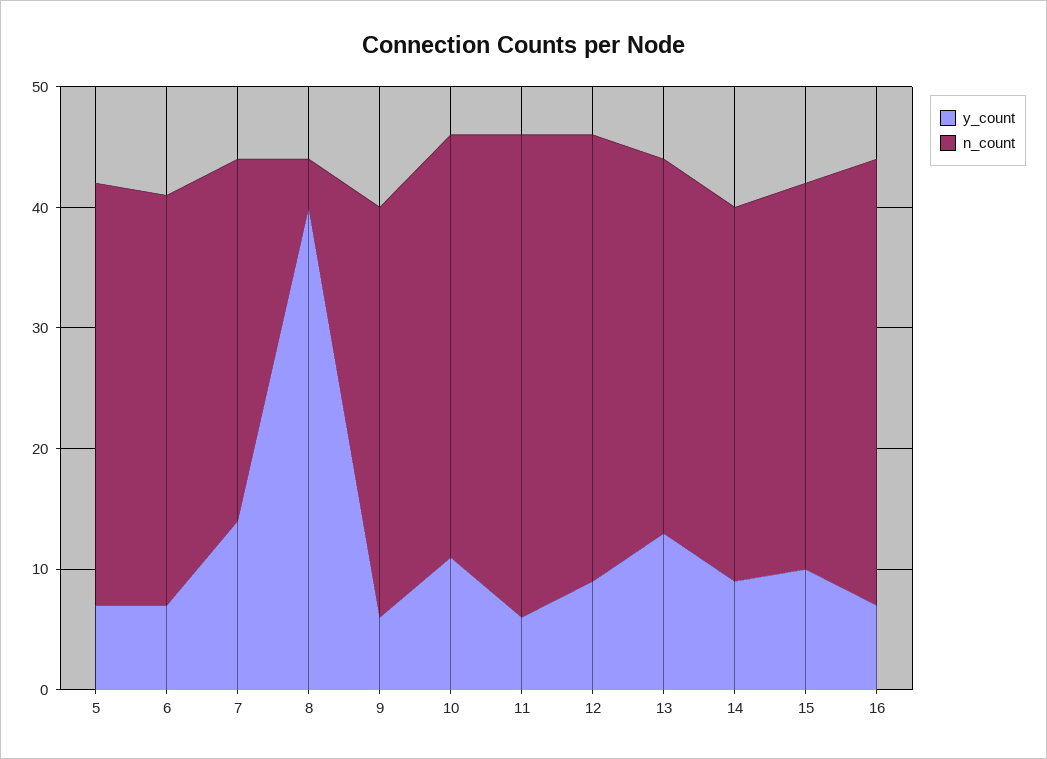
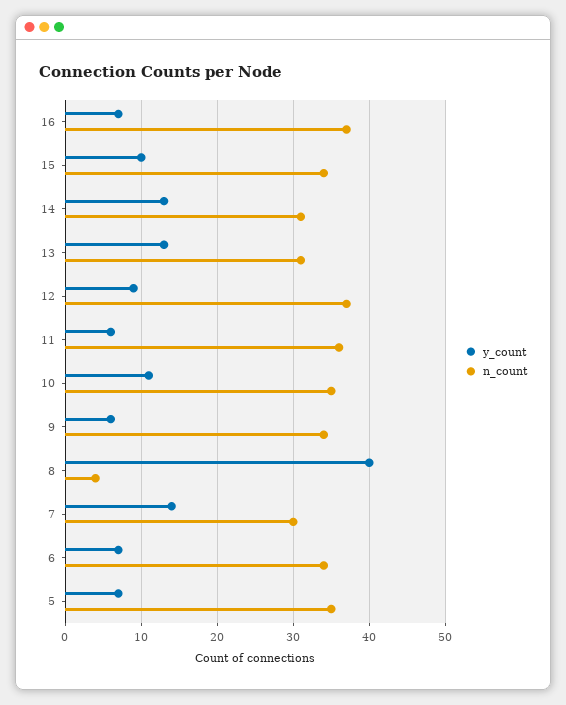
n_count, 11: 40 -> 36
y_count, 14: 9 -> 13
n_count, 15: 32 -> 34

